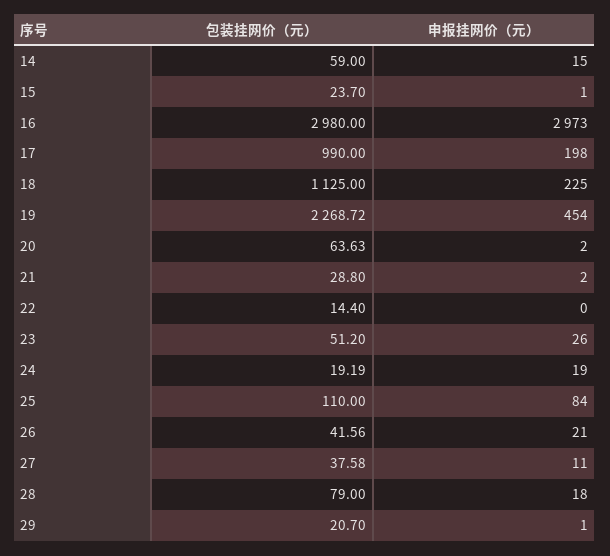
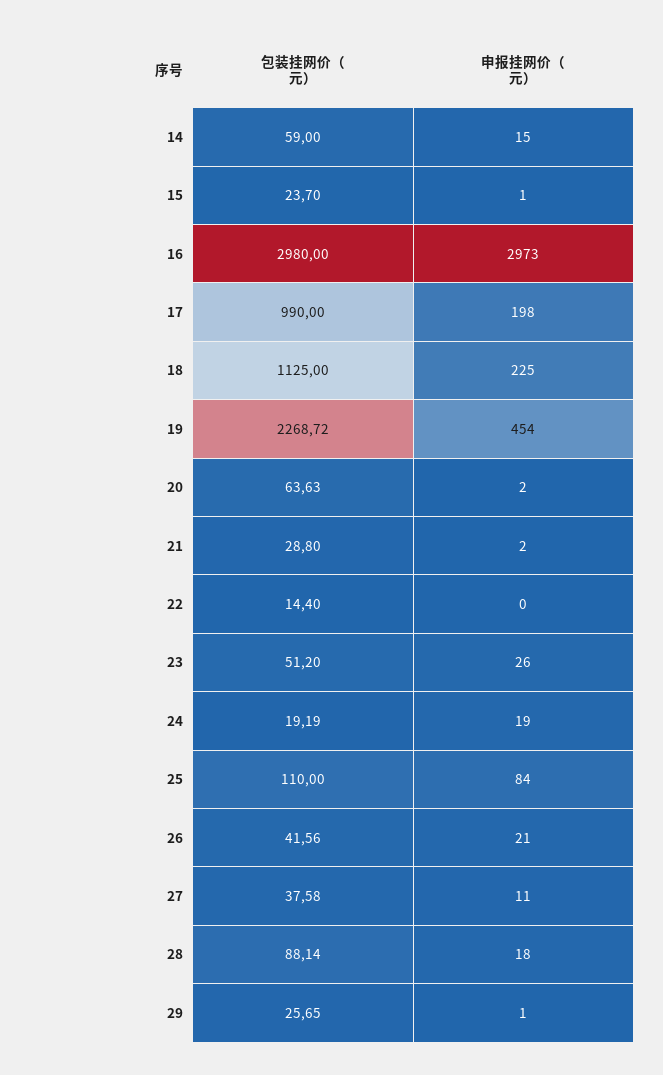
包装挂网价（元）, 28: 79 -> 88.14
包装挂网价（元）, 29: 20.7 -> 25.65

